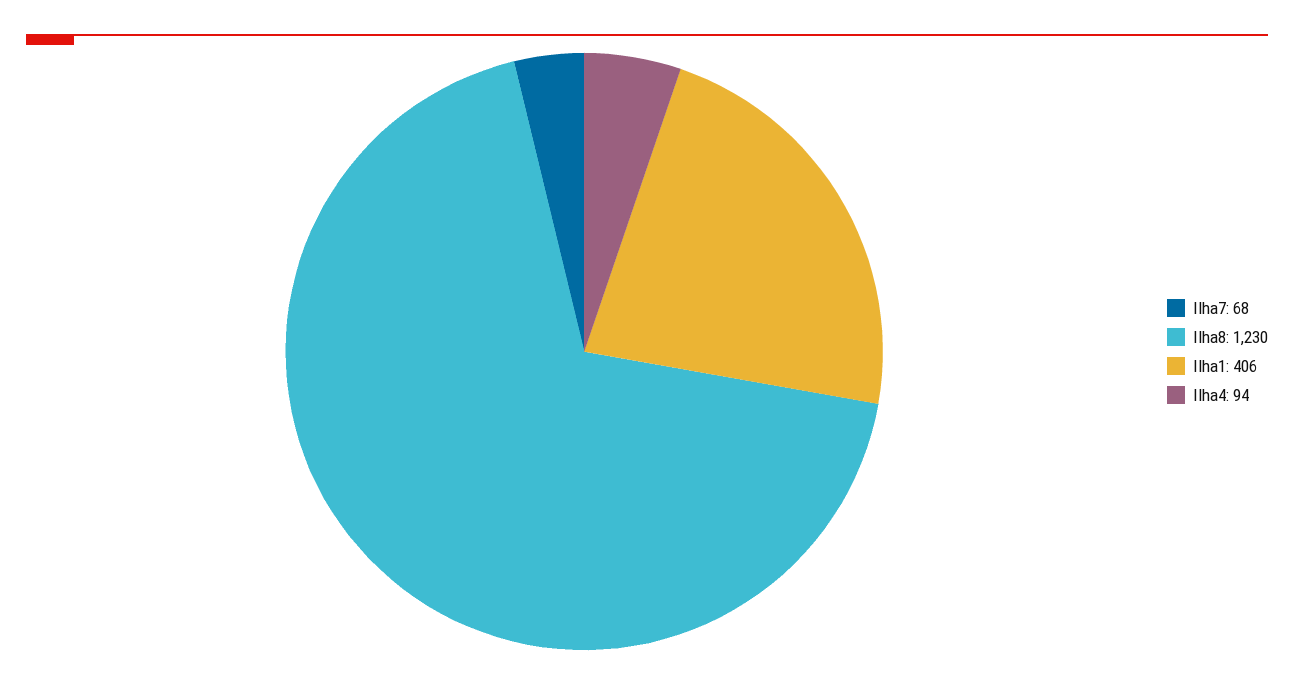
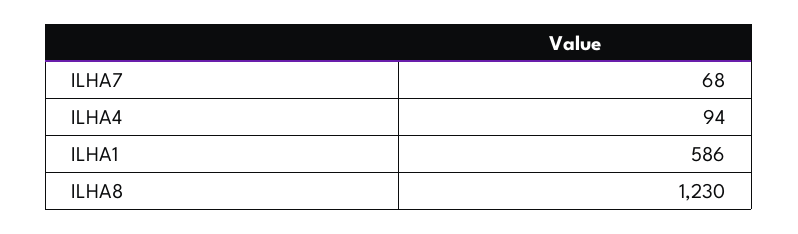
Ilha1: 406 -> 586

